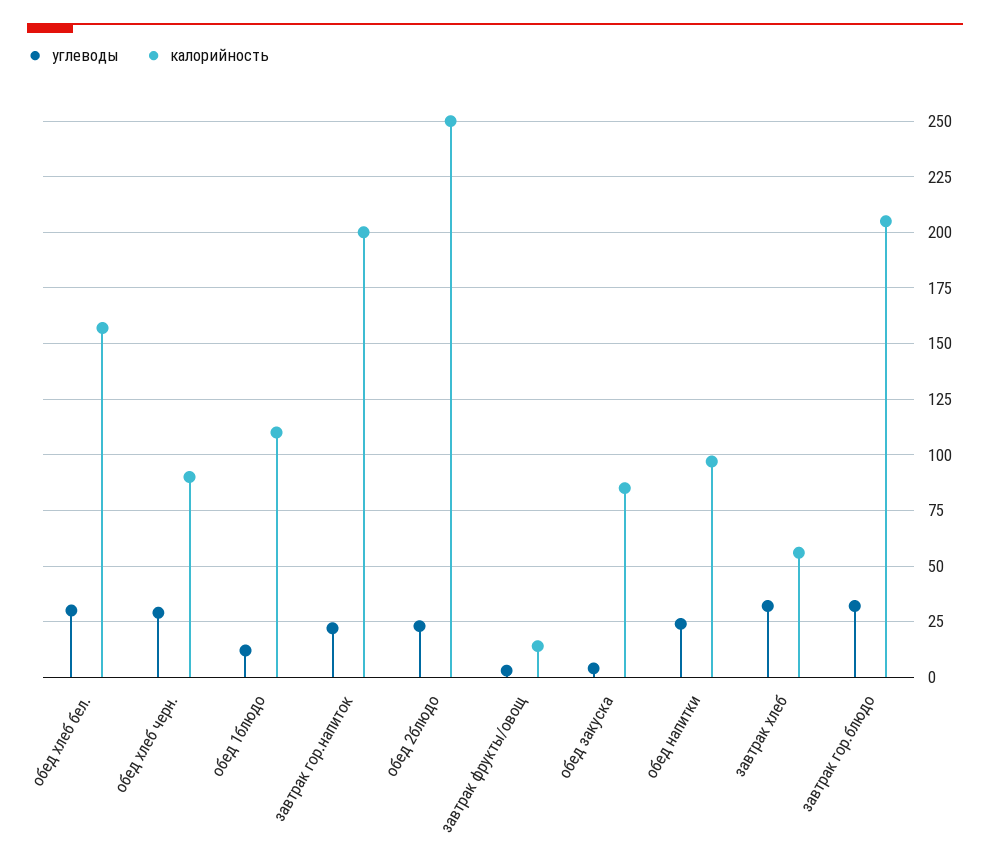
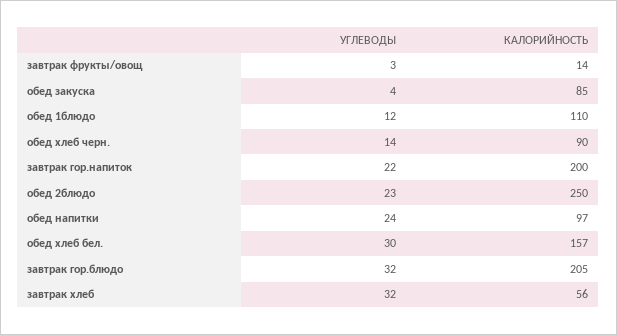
углеводы, обед хлеб черн.: 30 -> 14

